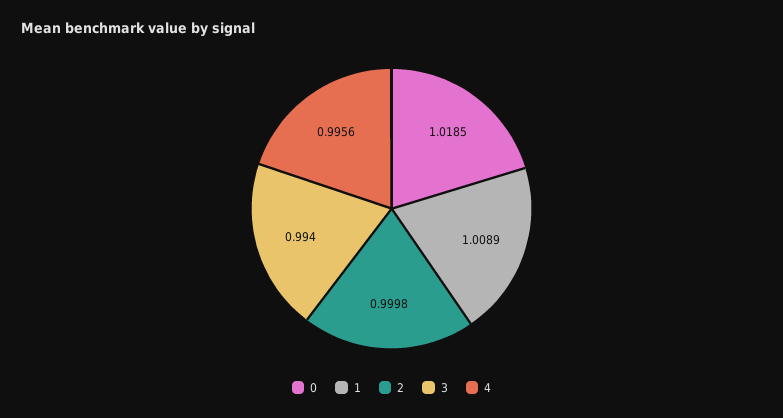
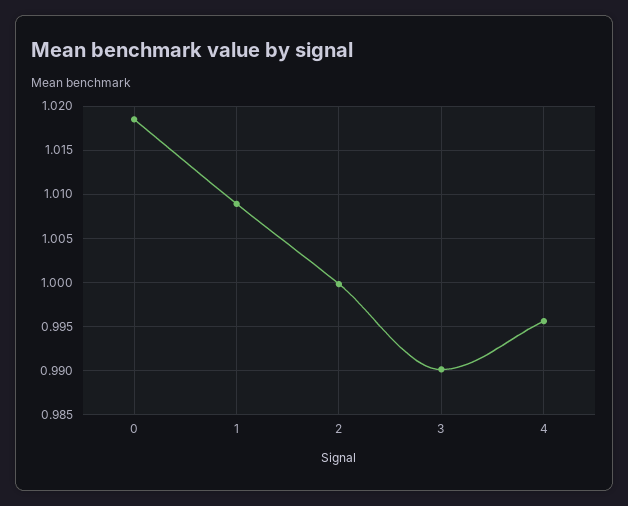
3: 0.994 -> 0.99

